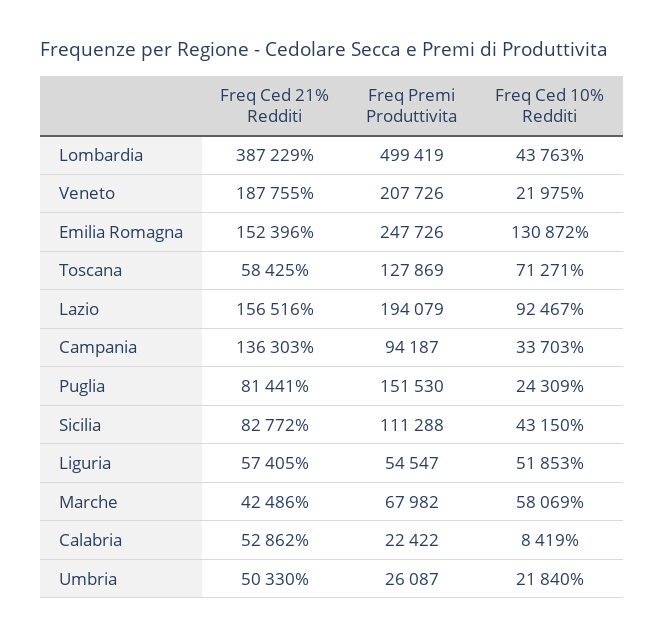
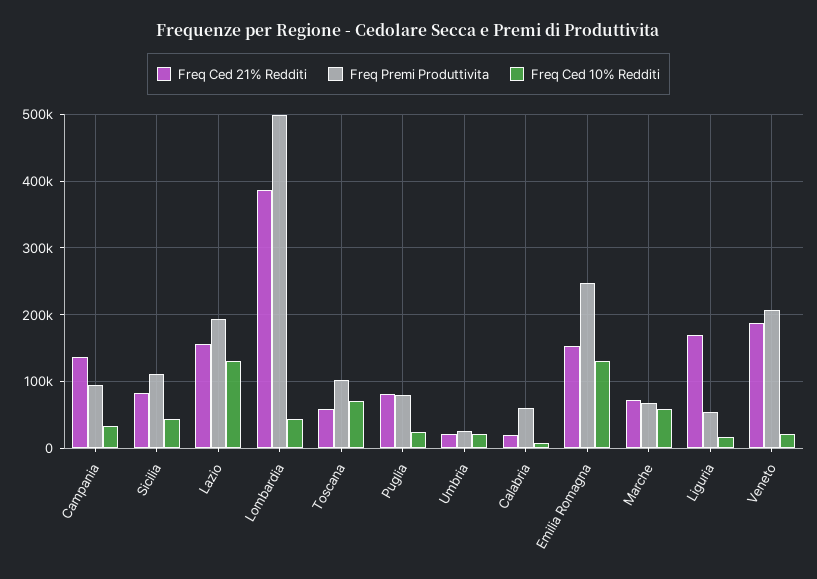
Freq Premi Produttivita, Toscana: 127869 -> 100000
Freq Ced 10% Redditi, Lazio: 92467 -> 130000
Freq Premi Produttivita, Puglia: 151530 -> 80000
Freq Ced 21% Redditi, Liguria: 57405 -> 170000
Freq Ced 10% Redditi, Liguria: 51853 -> 20000
Freq Ced 21% Redditi, Marche: 42486 -> 70000
Freq Ced 21% Redditi, Calabria: 52862 -> 20000
Freq Premi Produttivita, Calabria: 22422 -> 60000
Freq Ced 21% Redditi, Umbria: 50330 -> 20000

